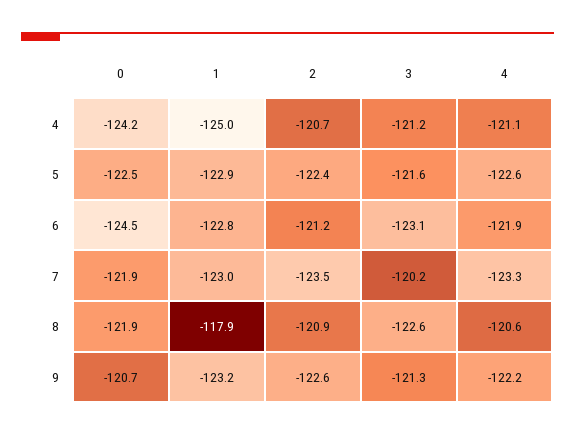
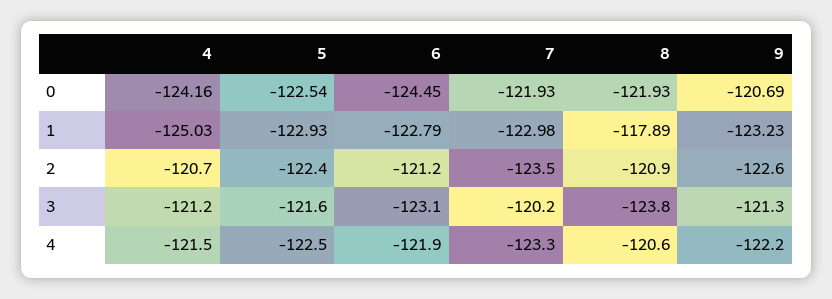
4, 4: -121.1 -> -121.5
4, 5: -122.6 -> -122.5
3, 8: -122.6 -> -123.8

